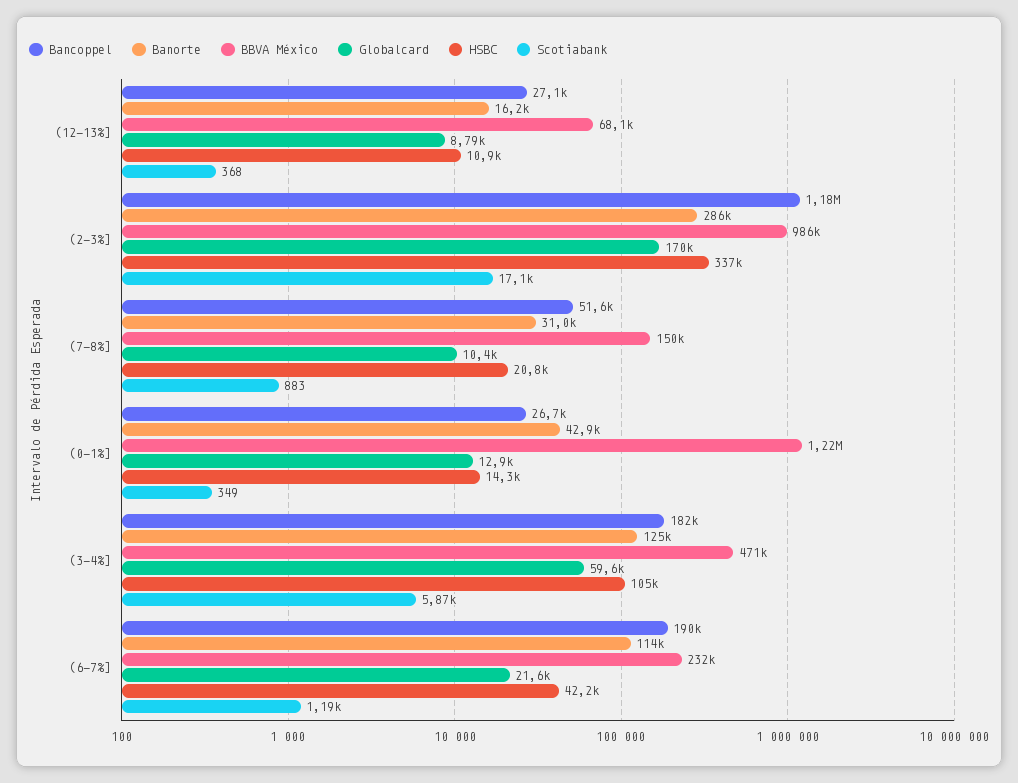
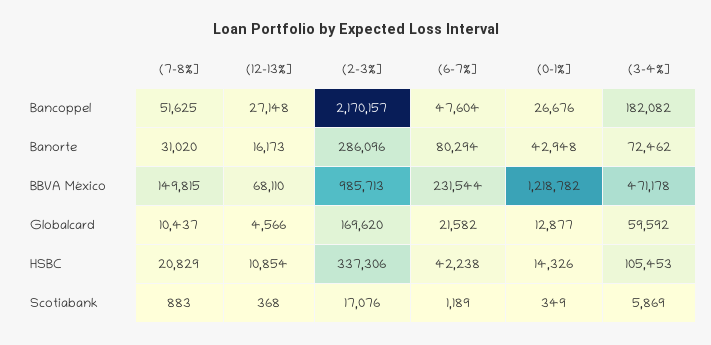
Globalcard, (12-13%]: 8790 -> 4566
Bancoppel, (2-3%]: 1180000 -> 2170157
Banorte, (3-4%]: 125000 -> 72462
Bancoppel, (6-7%]: 190000 -> 47604
Banorte, (6-7%]: 114000 -> 80294

